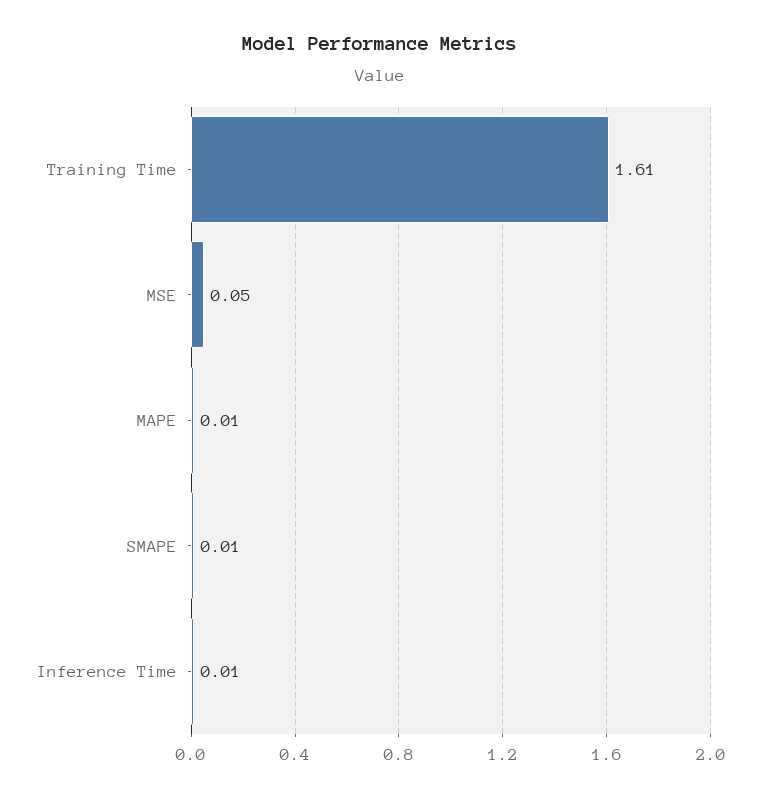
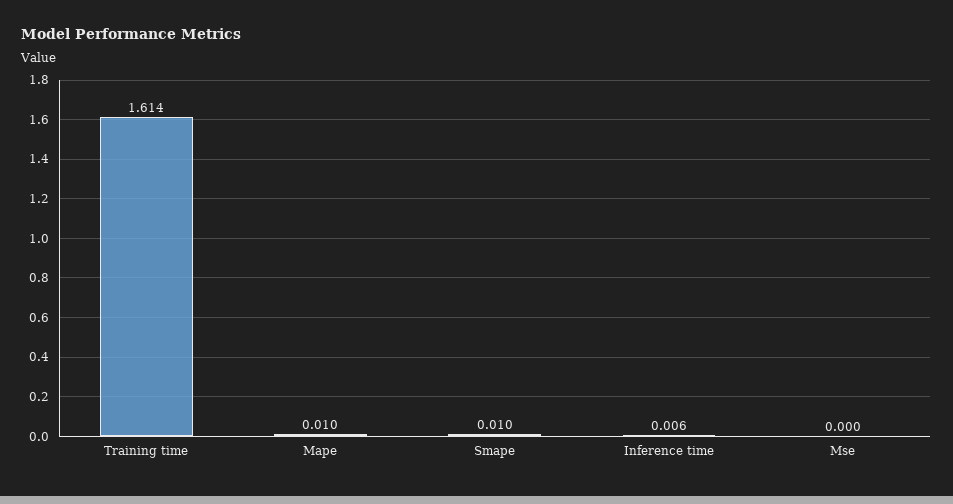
MSE: 0.05 -> 0

